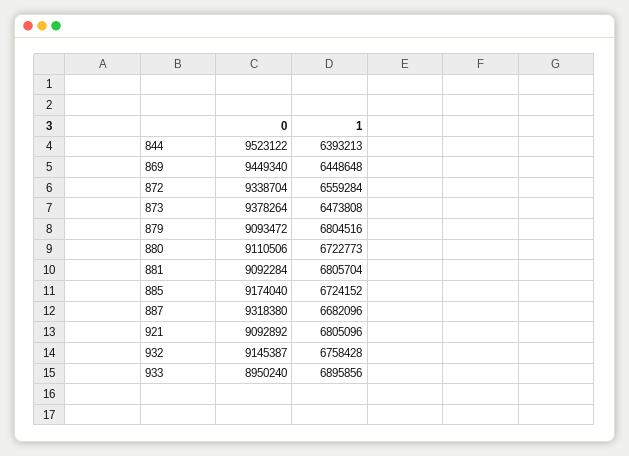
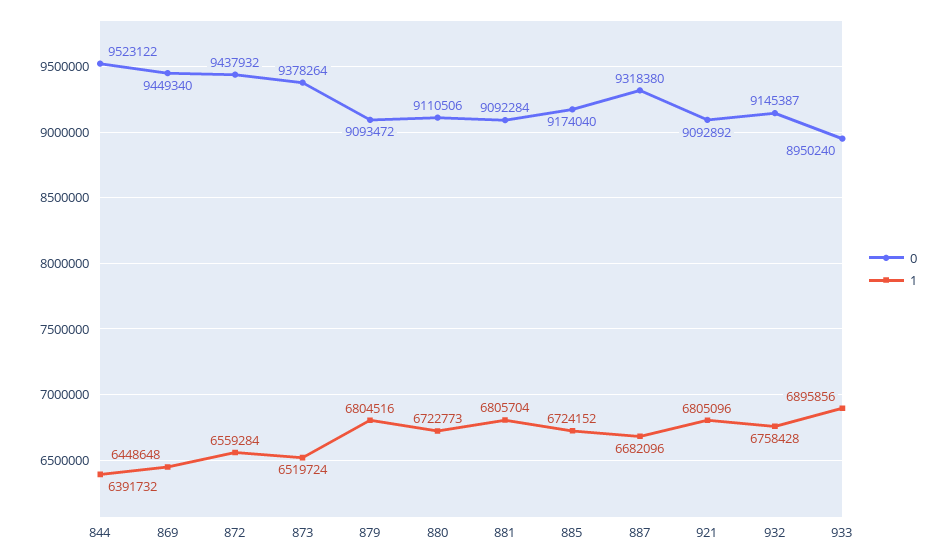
1, 844: 6393213 -> 6391732
0, 872: 9338704 -> 9437932
1, 873: 6473808 -> 6519724

